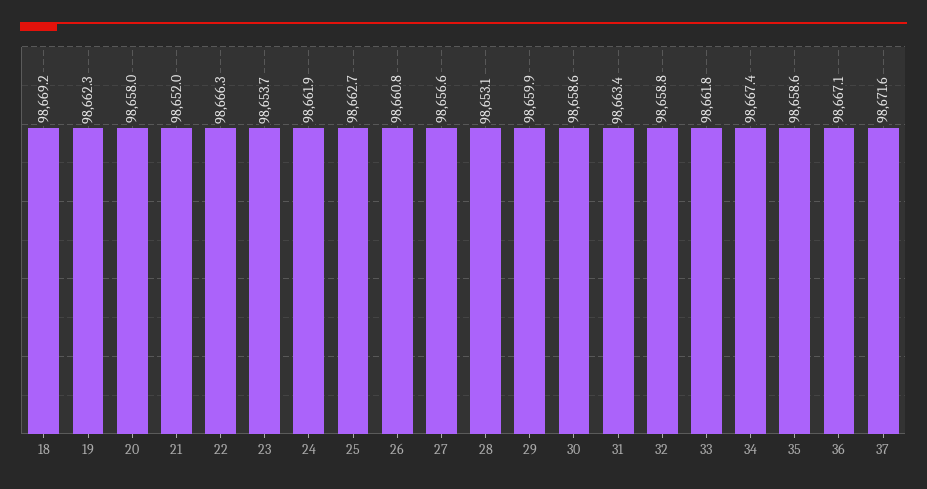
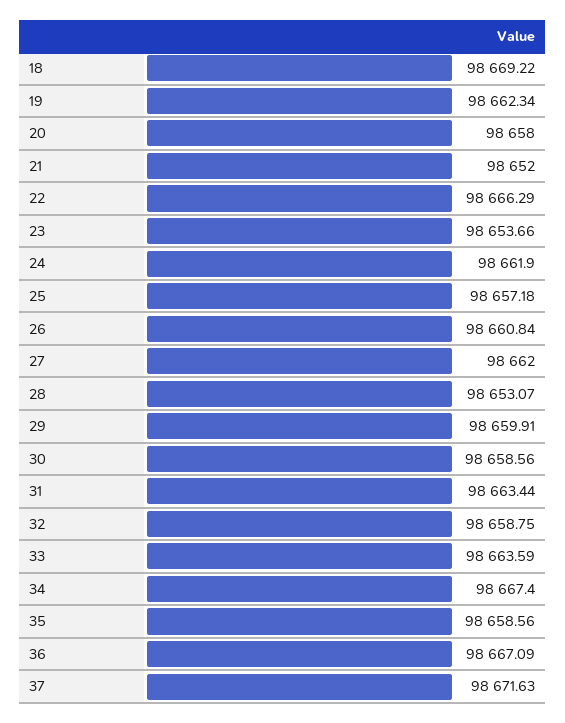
25: 98662.7 -> 98657.18
27: 98656.6 -> 98662
33: 98661.8 -> 98663.59

